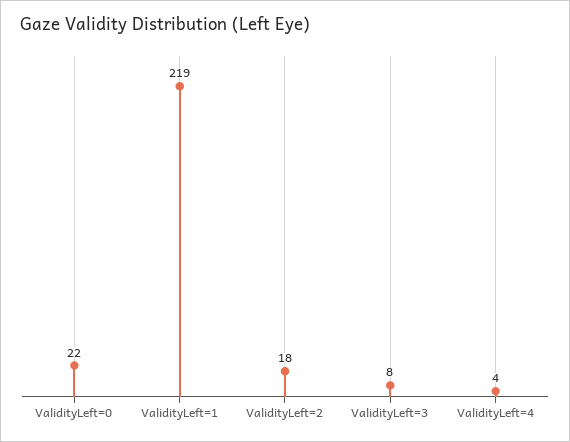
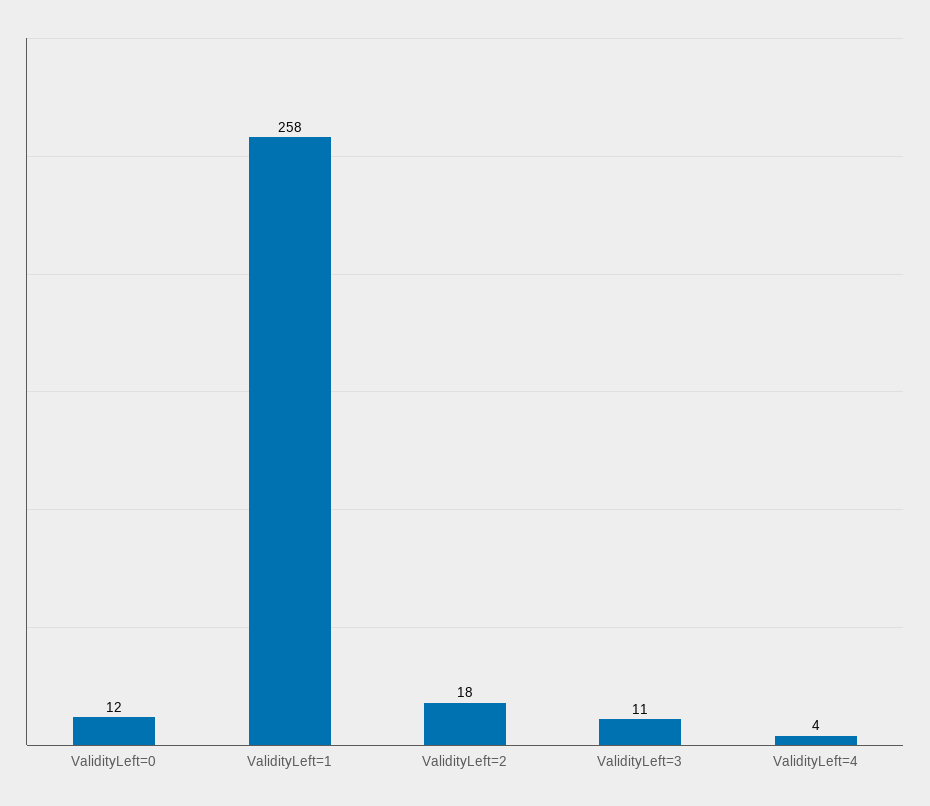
ValidityLeft=0: 22 -> 12
ValidityLeft=1: 219 -> 258
ValidityLeft=3: 8 -> 11

